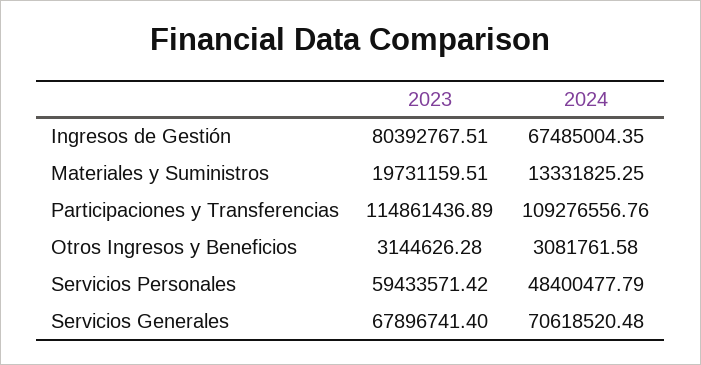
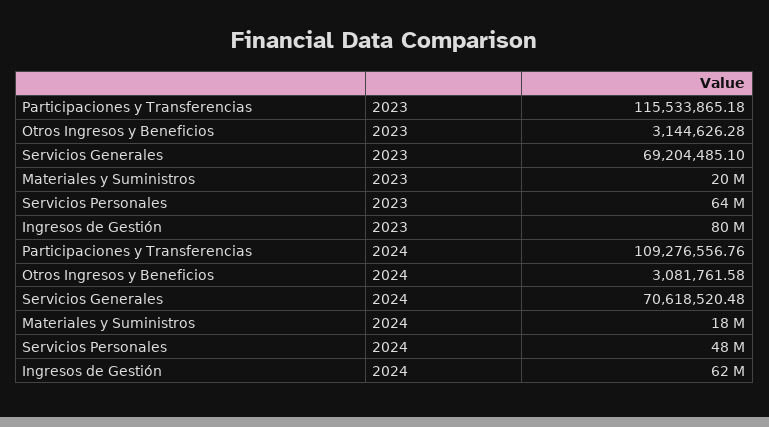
2024, Ingresos de Gestión: 67485004.35 -> 62000000
2024, Materiales y Suministros: 13331825.25 -> 18000000
2023, Participaciones y Transferencias: 114861436.89 -> 115533865.18
2023, Servicios Personales: 59433571.42 -> 64000000
2023, Servicios Generales: 67896741.4 -> 69204485.1

